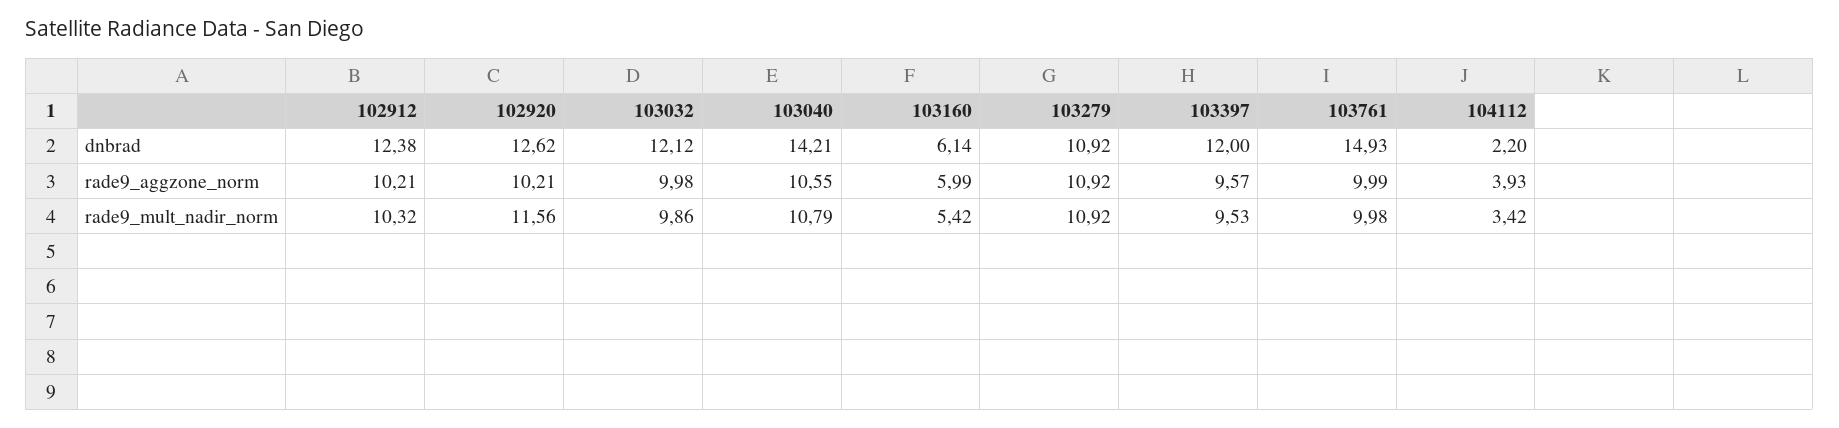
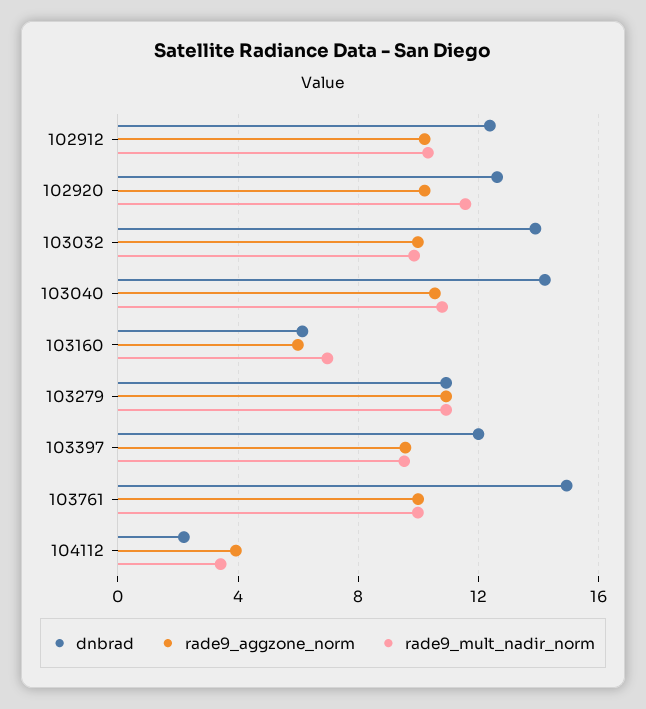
dnbrad, 103032: 12.12 -> 14
rade9_mult_nadir_norm, 103160: 5.42 -> 7

